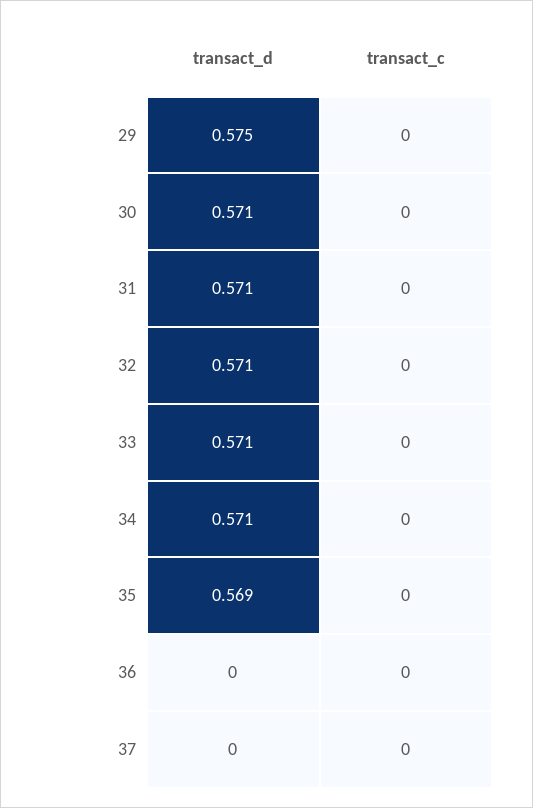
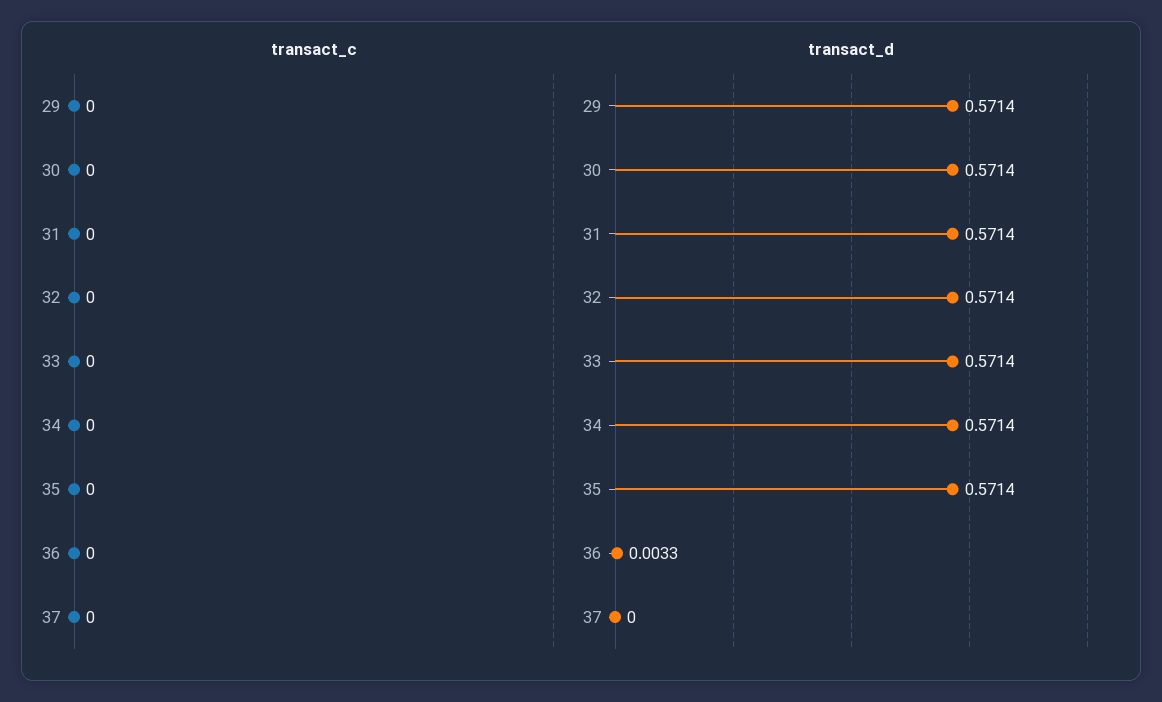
transact_d, 29: 0.575 -> 0.5714
transact_d, 35: 0.569 -> 0.5714
transact_d, 36: 0 -> 0.0033

